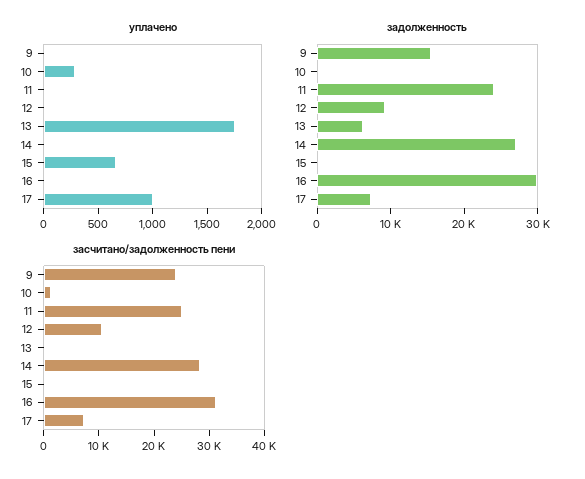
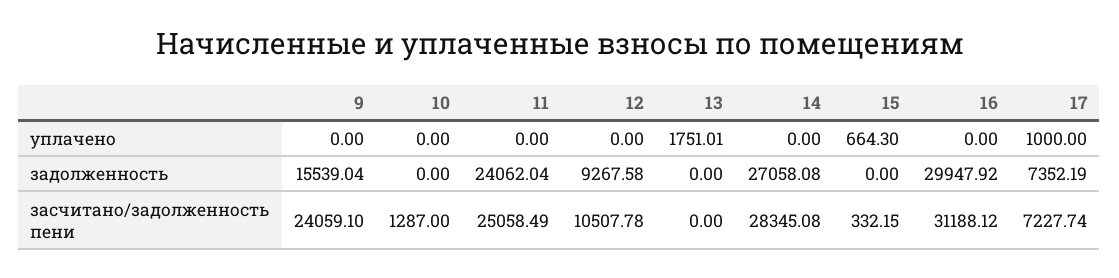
уплачено, 10: 300 -> 0
задолженность, 13: 6000 -> 0

